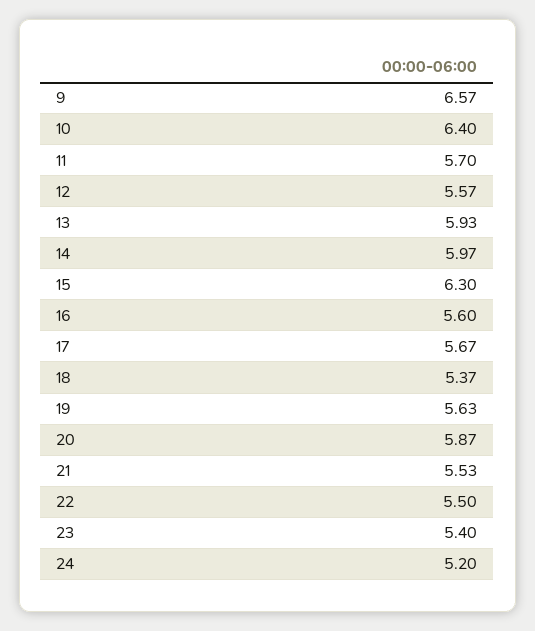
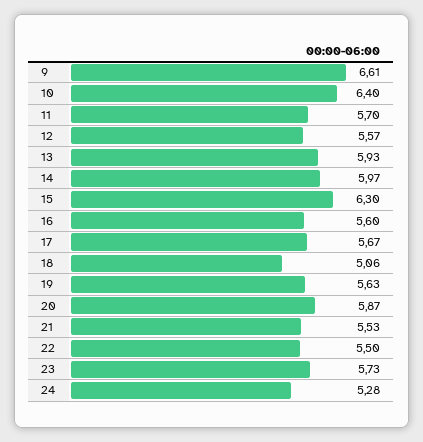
9: 6.57 -> 6.61
18: 5.37 -> 5.06
23: 5.4 -> 5.73
24: 5.2 -> 5.28

